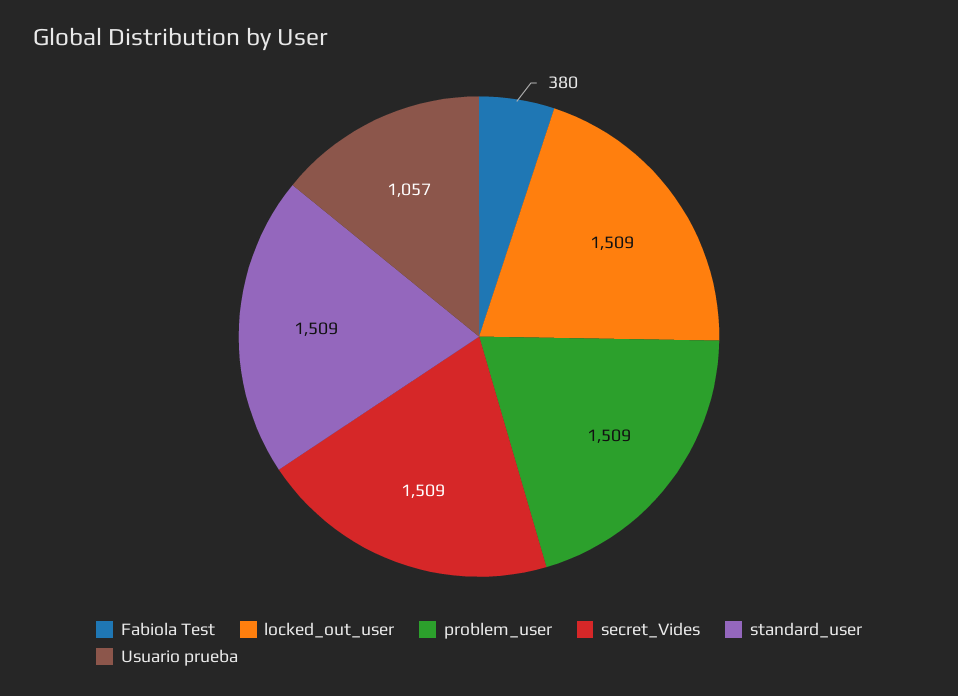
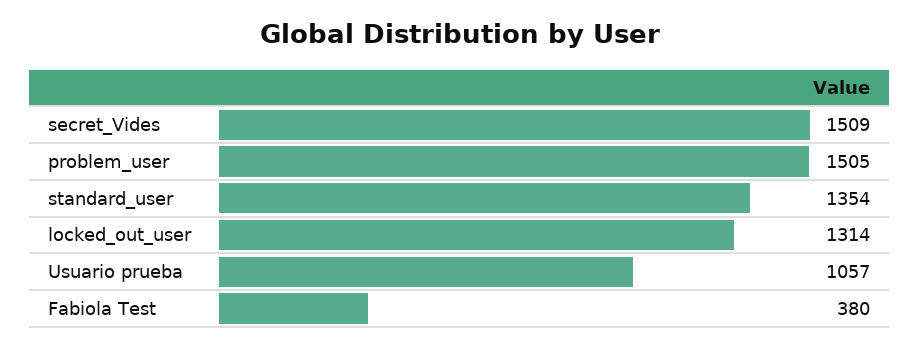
locked_out_user: 1509 -> 1314
problem_user: 1509 -> 1505
standard_user: 1509 -> 1354

